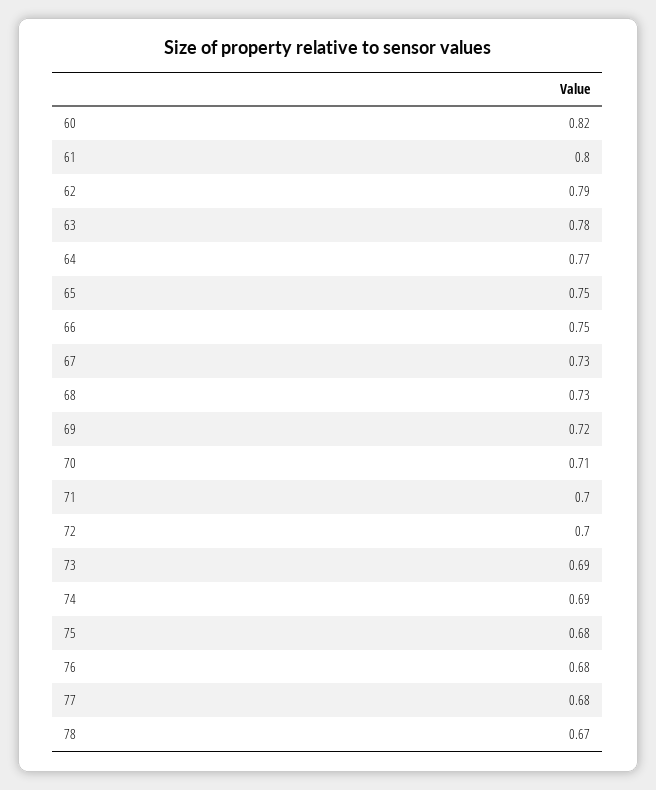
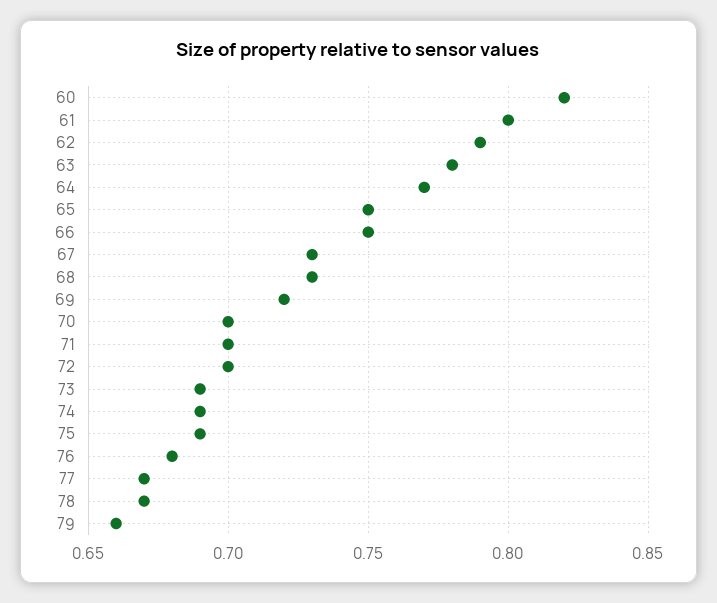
70: 0.71 -> 0.7
75: 0.68 -> 0.69
77: 0.68 -> 0.67
79: none -> 0.66

